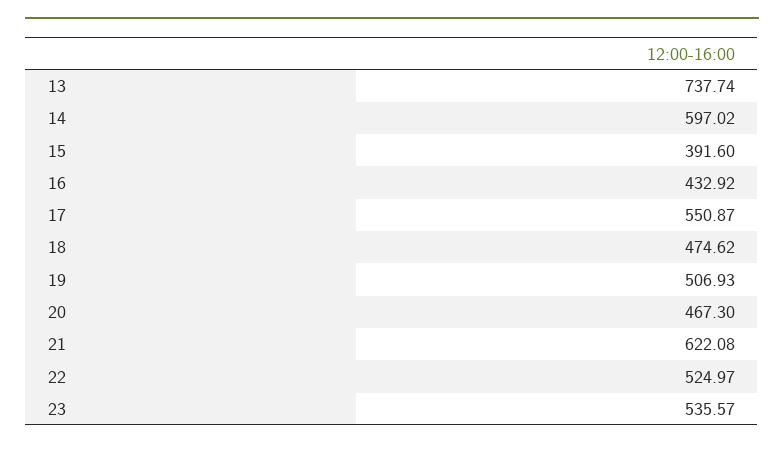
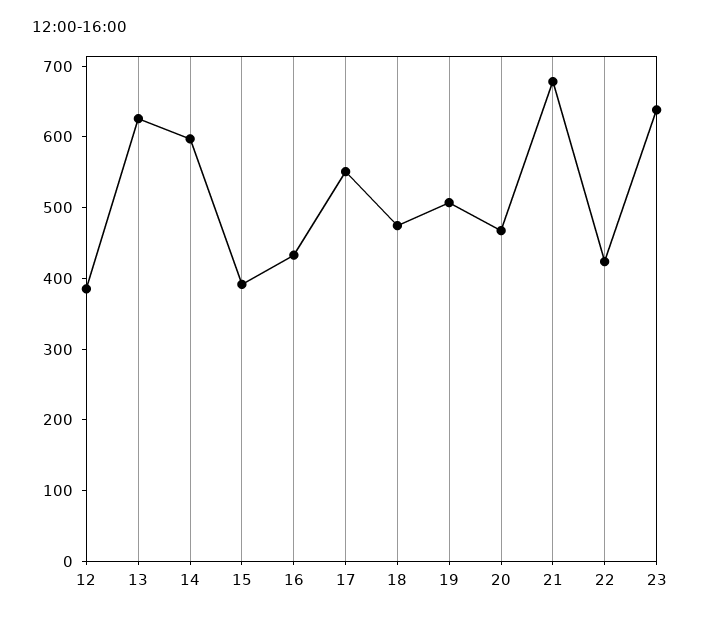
13: 737.74 -> 620
21: 622.08 -> 680
22: 524.97 -> 420
23: 535.57 -> 640
12: none -> 380

